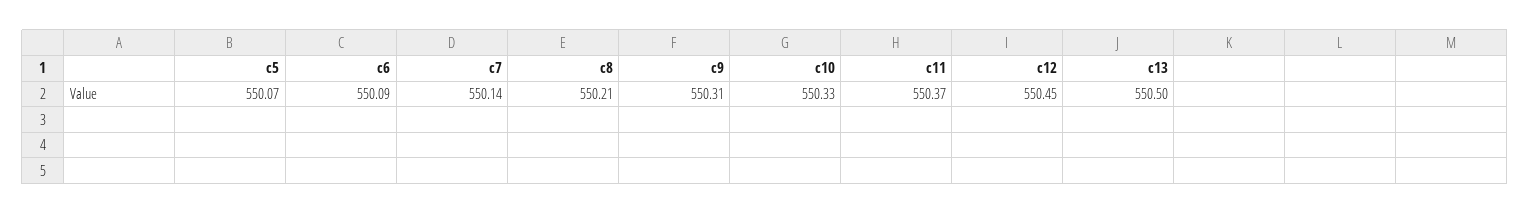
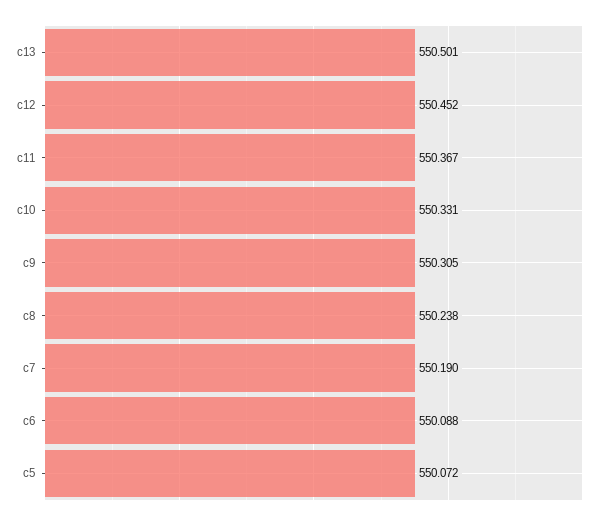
c7: 550.14 -> 550.19
c8: 550.21 -> 550.238

